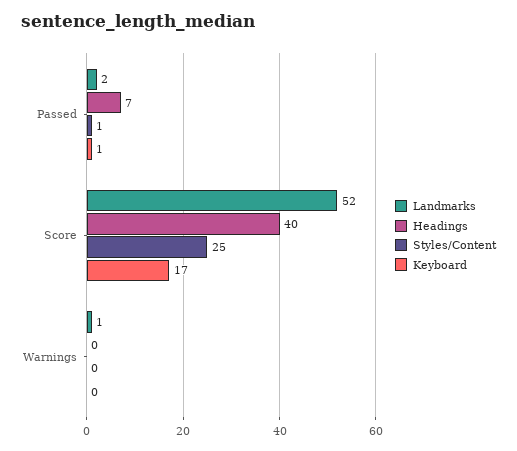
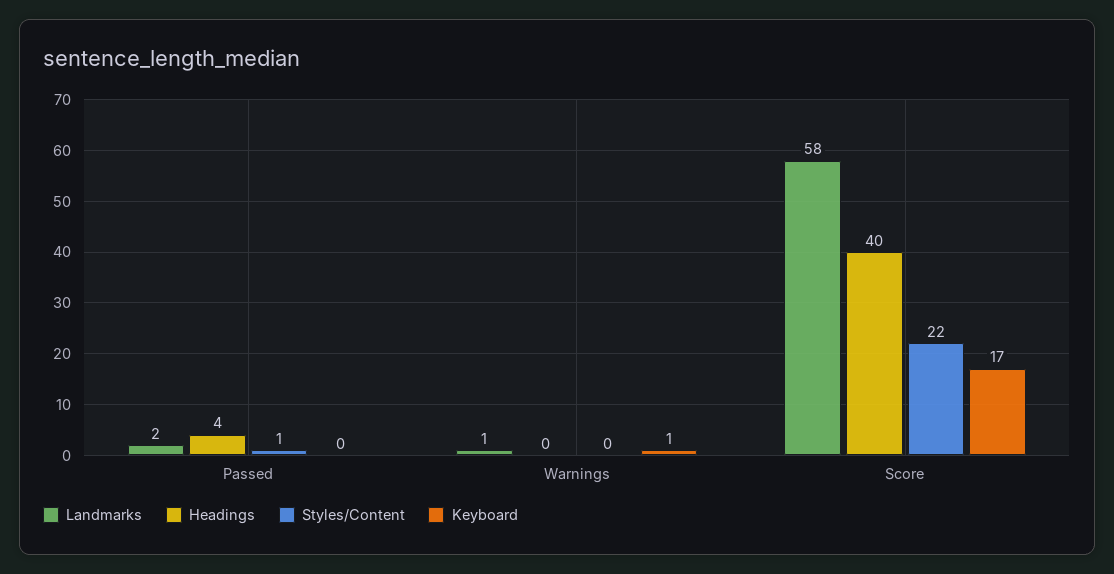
Headings, Passed: 7 -> 4
Keyboard, Passed: 1 -> 0
Landmarks, Score: 52 -> 58
Styles/Content, Score: 25 -> 22
Keyboard, Warnings: 0 -> 1

